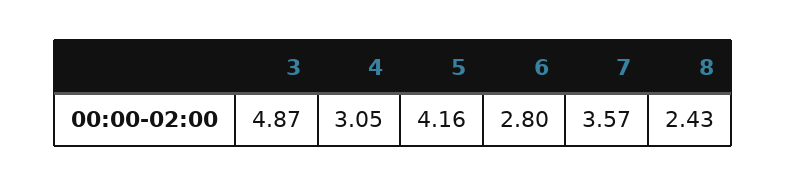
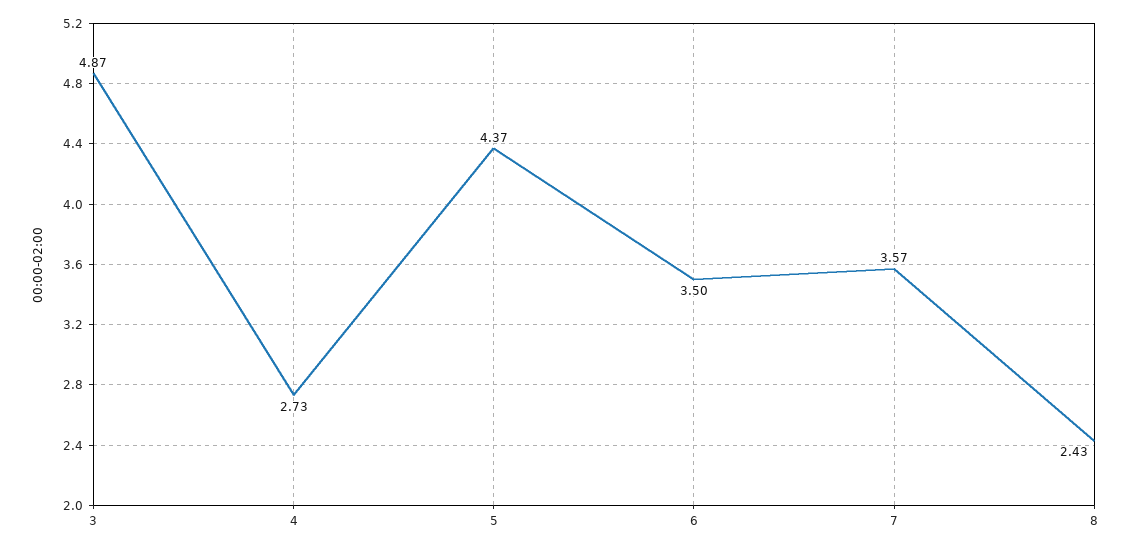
4: 3.05 -> 2.73
5: 4.16 -> 4.37
6: 2.8 -> 3.5

